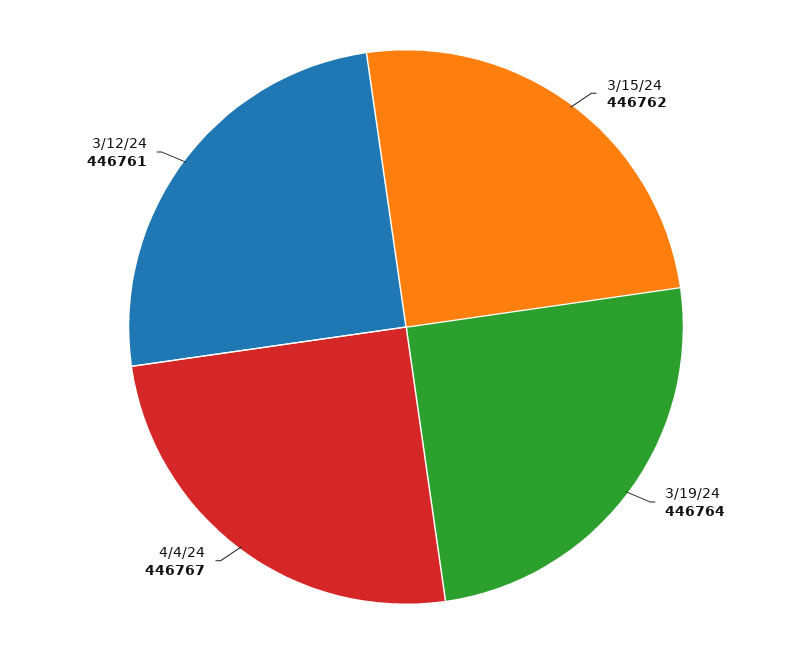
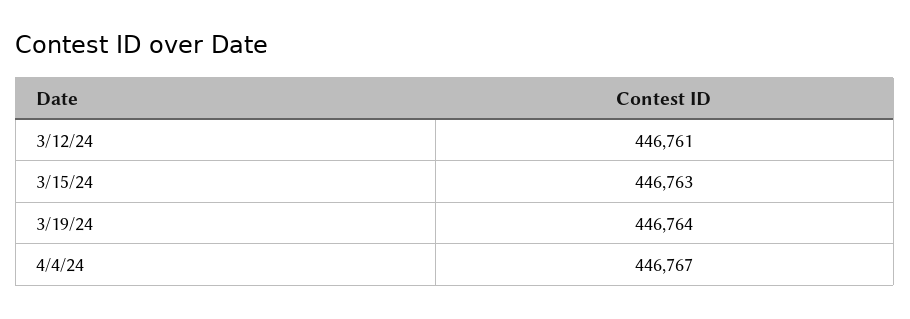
3/15/24: 446762 -> 446763

